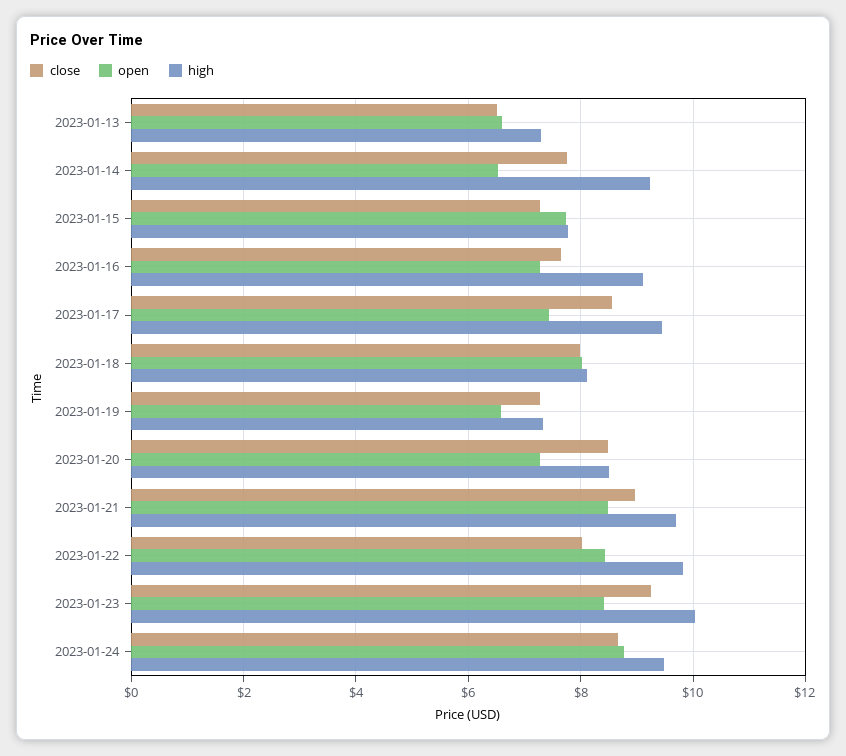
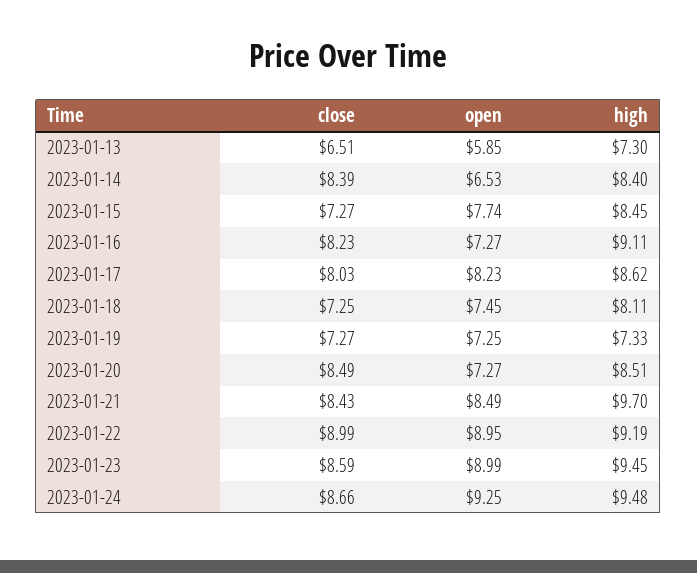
open, 2023-01-13: 6.6 -> 5.85
close, 2023-01-14: 7.8 -> 8.39
high, 2023-01-14: 9.2 -> 8.4
high, 2023-01-15: 7.8 -> 8.45
close, 2023-01-16: 7.6 -> 8.23
close, 2023-01-17: 8.6 -> 8.03
open, 2023-01-17: 7.4 -> 8.23
high, 2023-01-17: 9.4 -> 8.62
close, 2023-01-18: 8 -> 7.25
open, 2023-01-18: 8 -> 7.45
open, 2023-01-19: 6.6 -> 7.25
close, 2023-01-21: 9 -> 8.43
close, 2023-01-22: 8 -> 8.99
open, 2023-01-22: 8.4 -> 8.95
high, 2023-01-22: 9.8 -> 9.19
close, 2023-01-23: 9.2 -> 8.59
open, 2023-01-23: 8.4 -> 8.99
high, 2023-01-23: 10 -> 9.45
open, 2023-01-24: 8.8 -> 9.25

